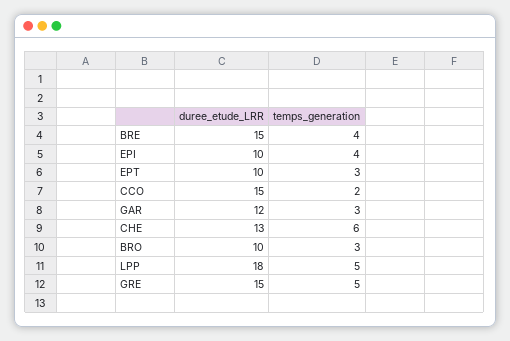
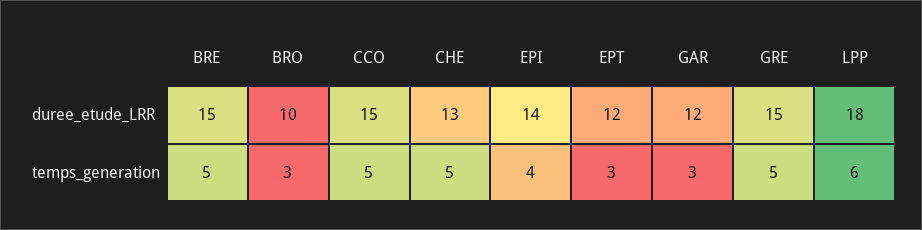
temps_generation, BRE: 4 -> 5
duree_etude_LRR, EPI: 10 -> 14
duree_etude_LRR, EPT: 10 -> 12
temps_generation, CCO: 2 -> 5
temps_generation, CHE: 6 -> 5
temps_generation, LPP: 5 -> 6

